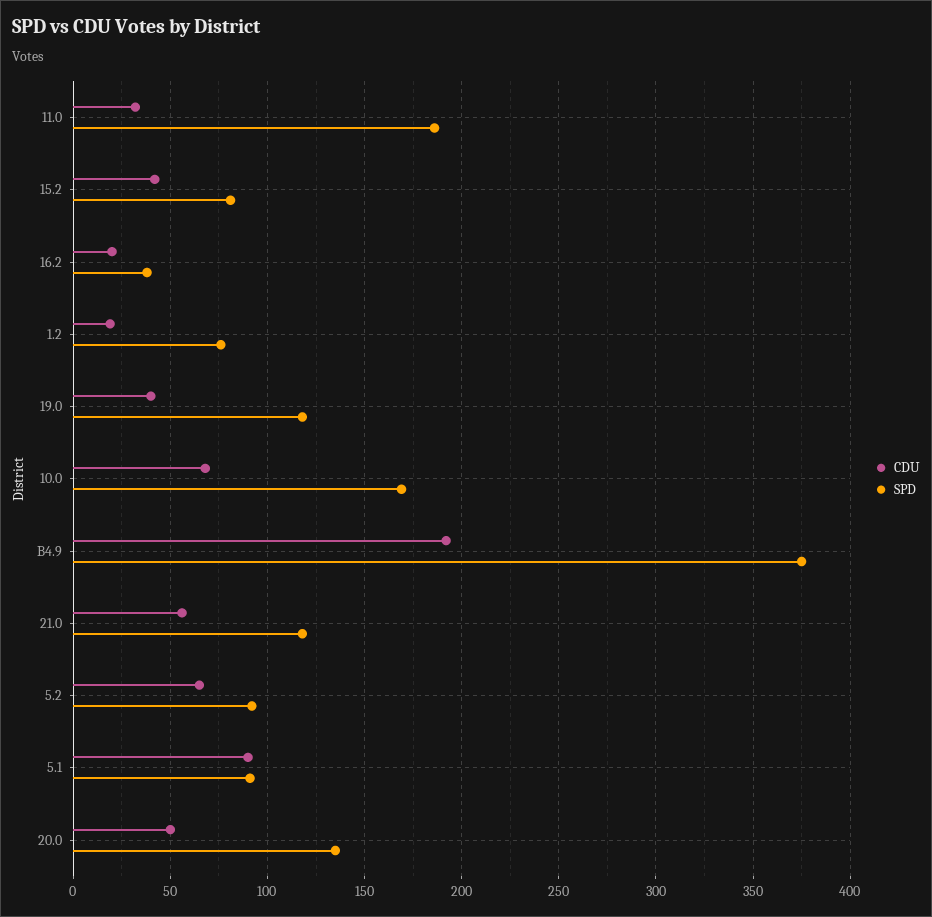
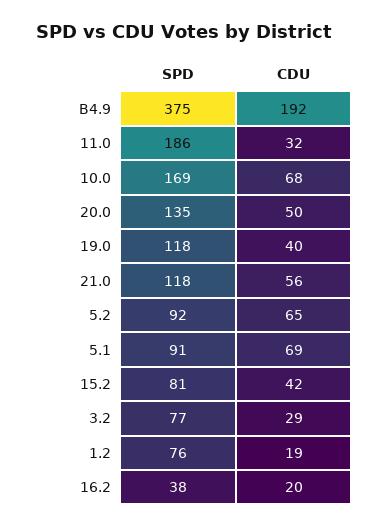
CDU, 5.1: 90 -> 69
SPD, 3.2: none -> 77
CDU, 3.2: none -> 29

